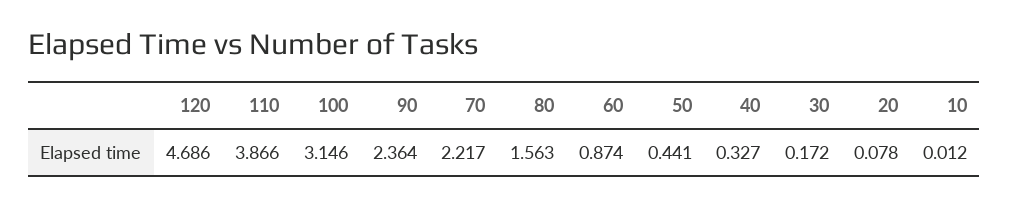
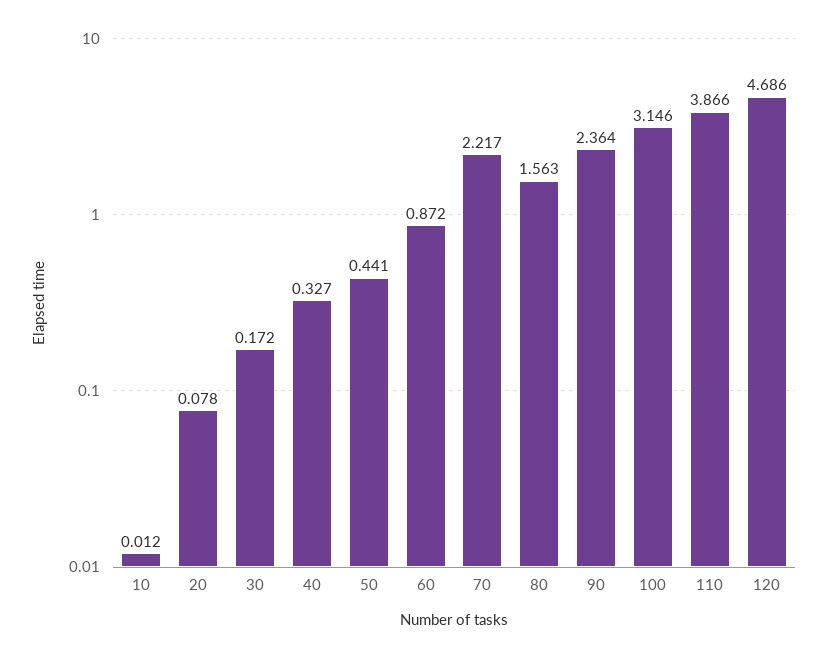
60: 0.874 -> 0.872

